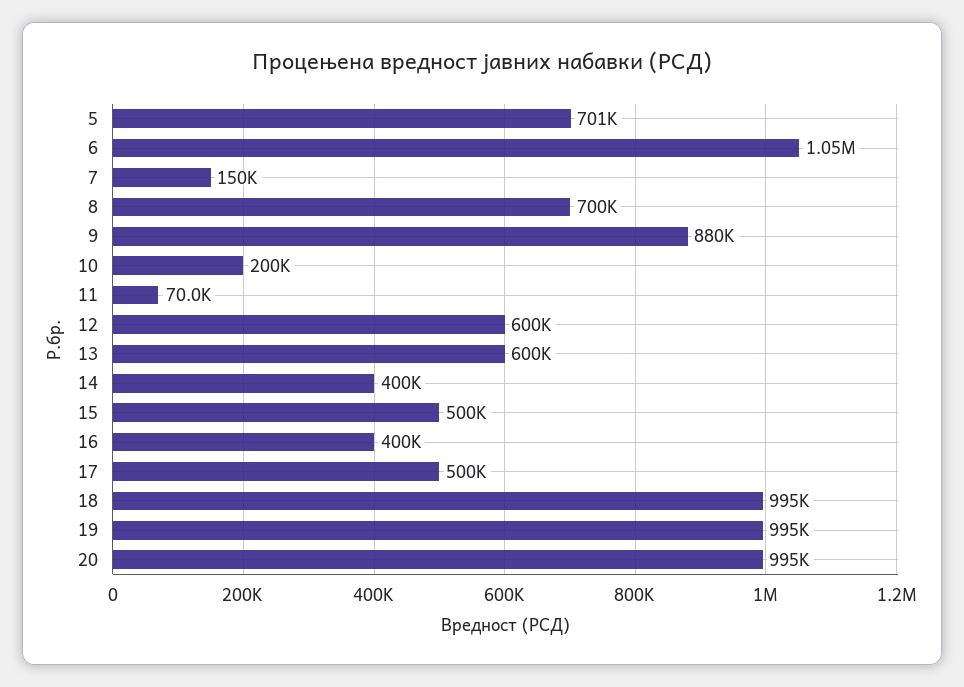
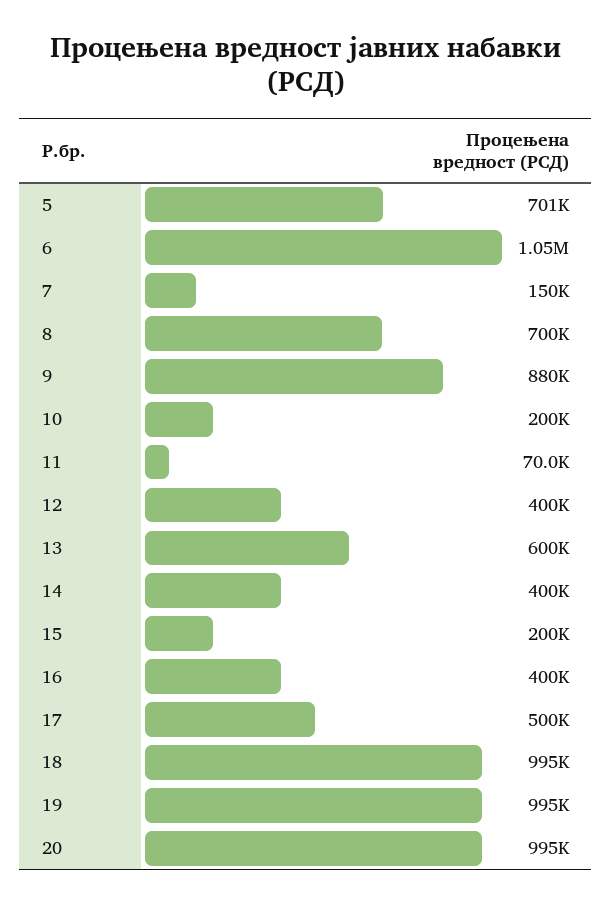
12: 600000 -> 400000
15: 500000 -> 200000

